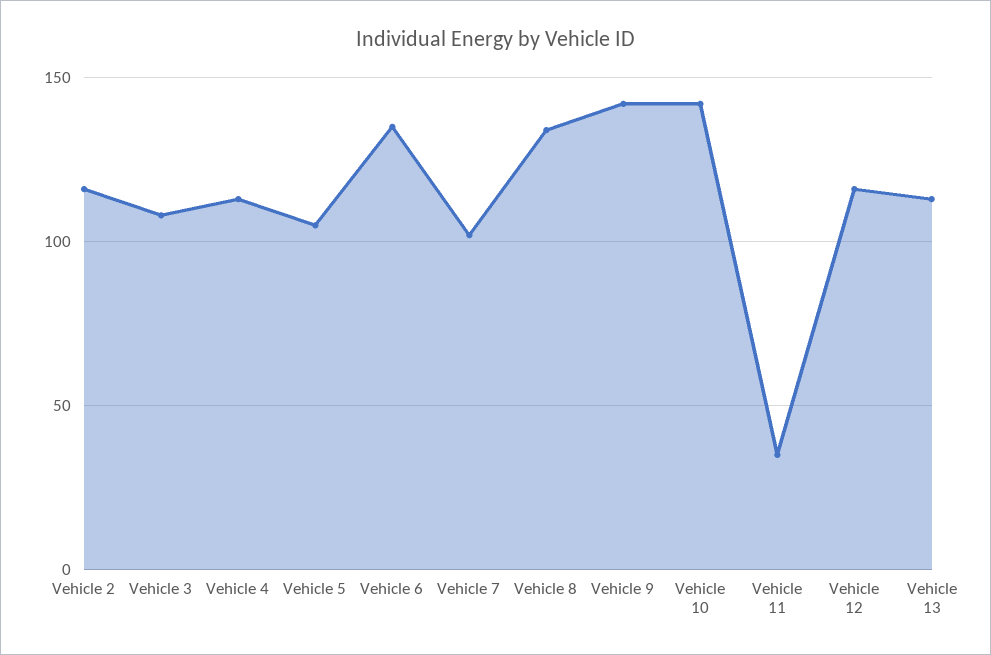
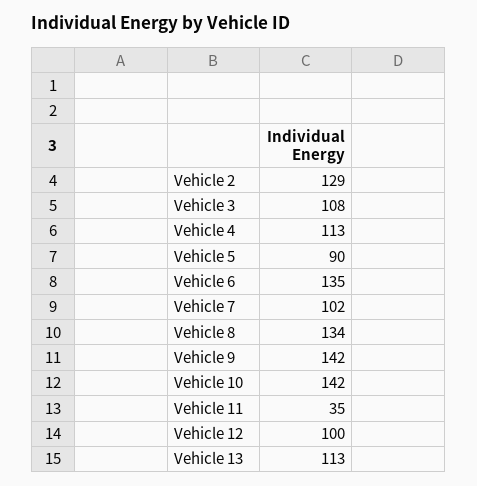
Vehicle 2: 115 -> 129
Vehicle 5: 105 -> 90
Vehicle 12: 115 -> 100

